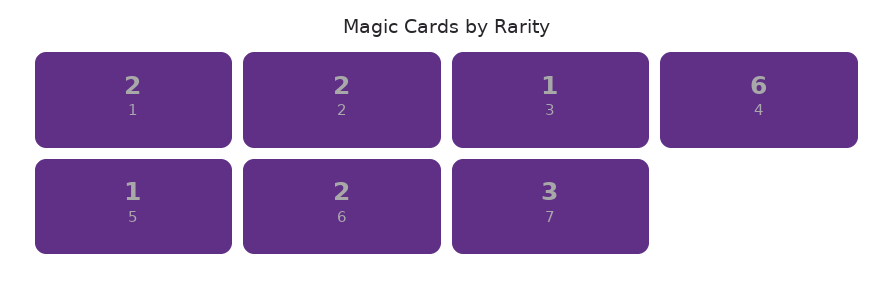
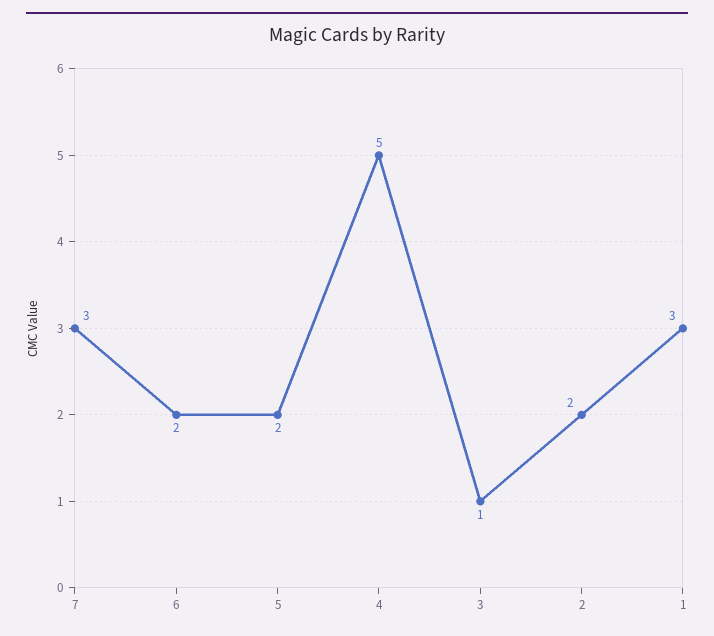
1: 2 -> 3
4: 6 -> 5
5: 1 -> 2

